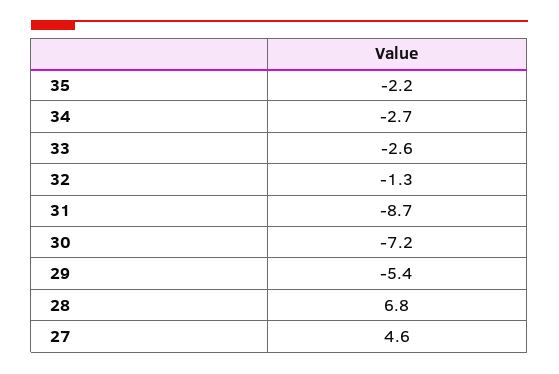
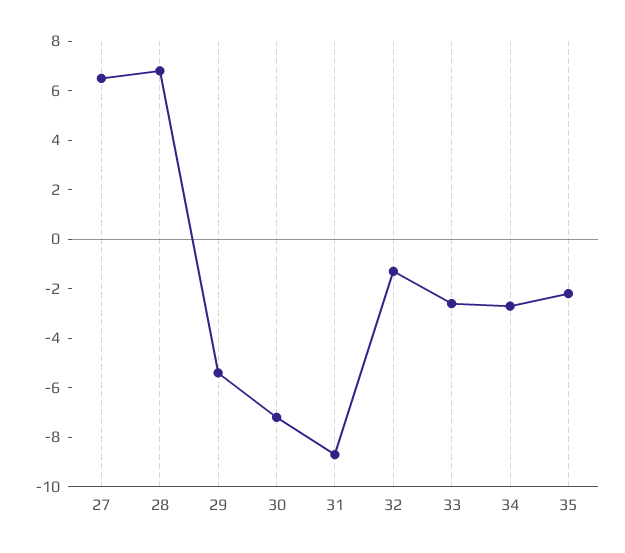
27: 4.6 -> 6.5

